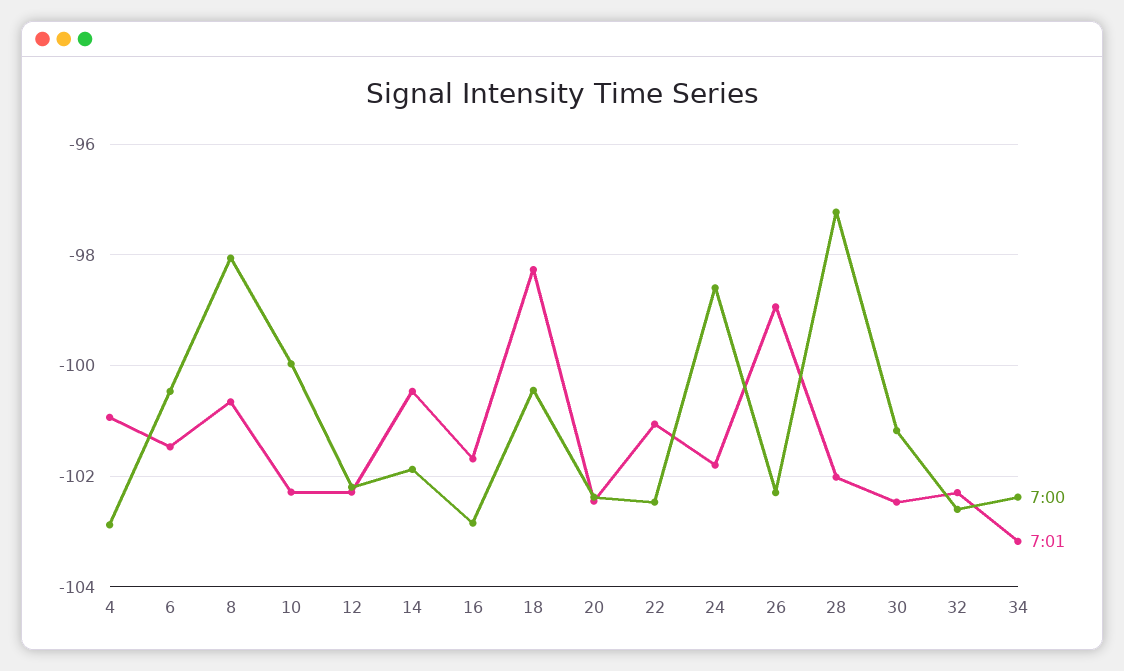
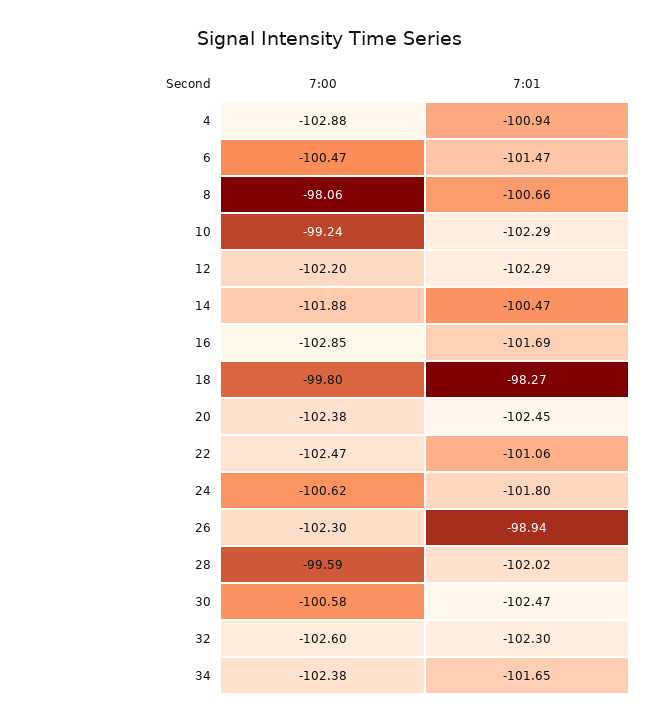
7:00, 10: -100 -> -99.24
7:00, 18: -100.4 -> -99.8
7:00, 24: -98.6 -> -100.62
7:00, 28: -97.2 -> -99.59
7:00, 30: -101.2 -> -100.58
7:01, 34: -103.2 -> -101.65

